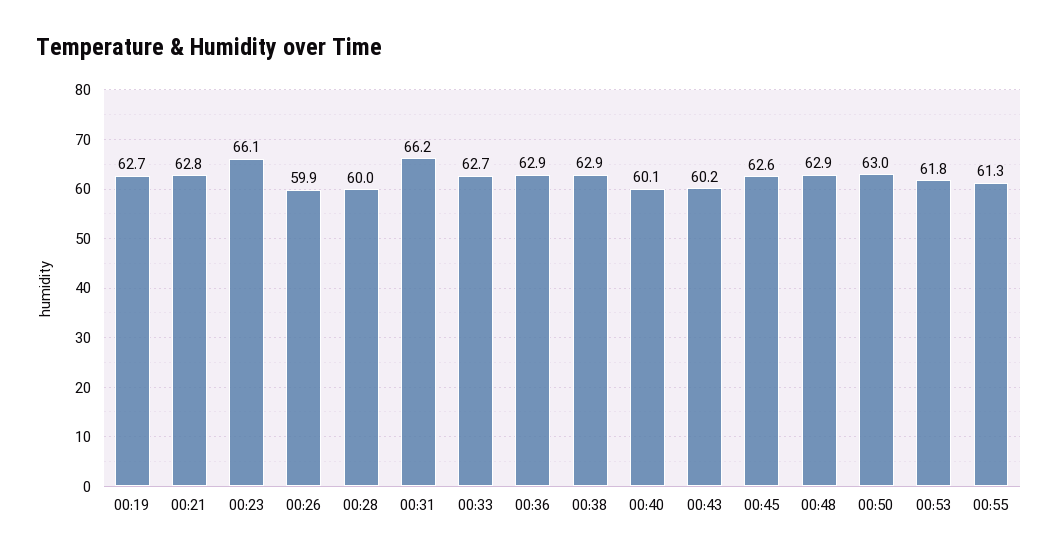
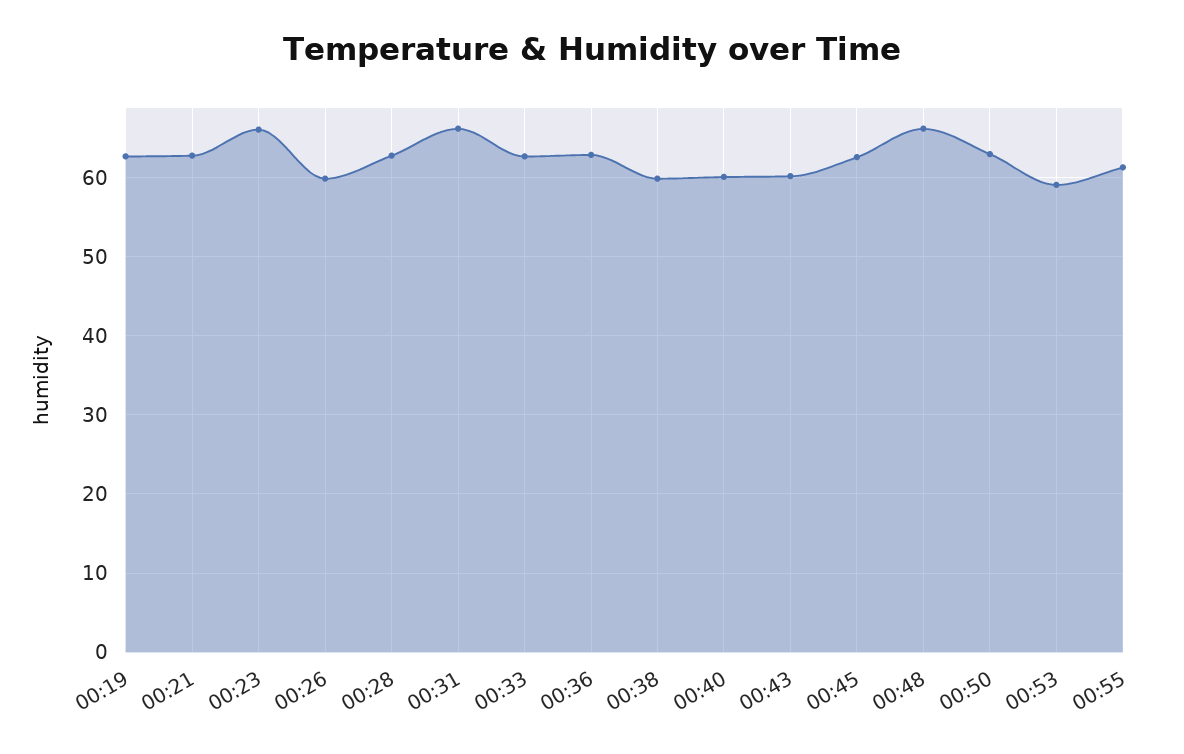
00:28: 60 -> 63
00:38: 62.9 -> 60
00:48: 62.9 -> 66
00:53: 61.8 -> 59

